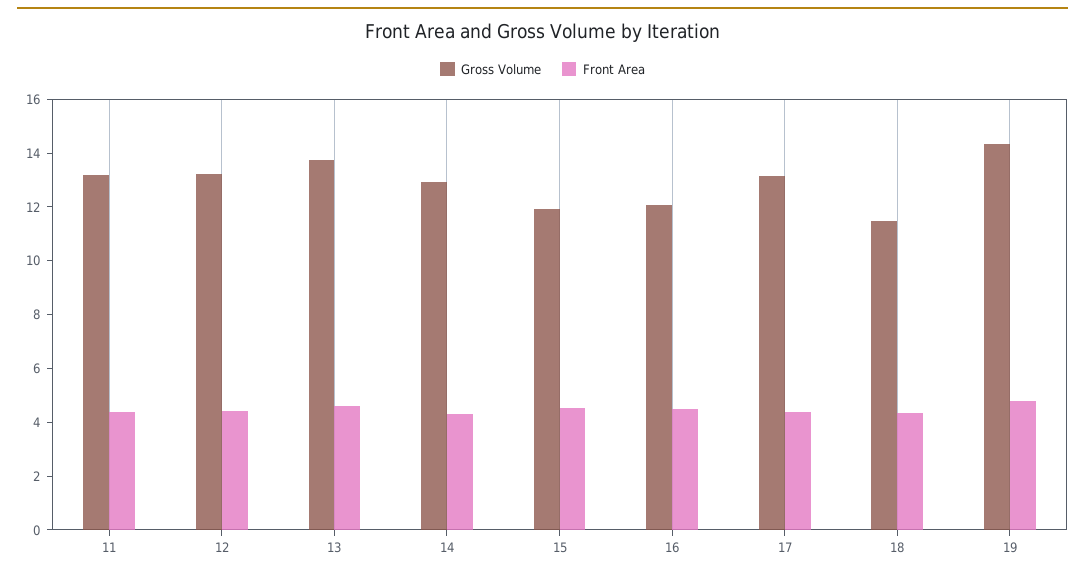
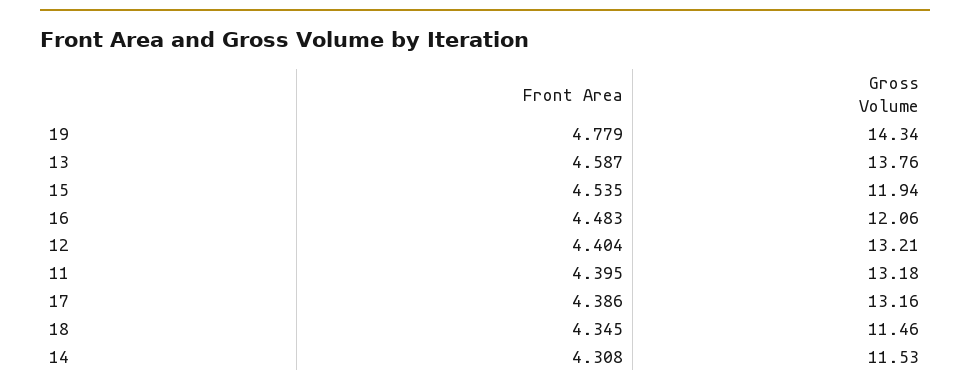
Gross Volume, 14: 13 -> 11.53

